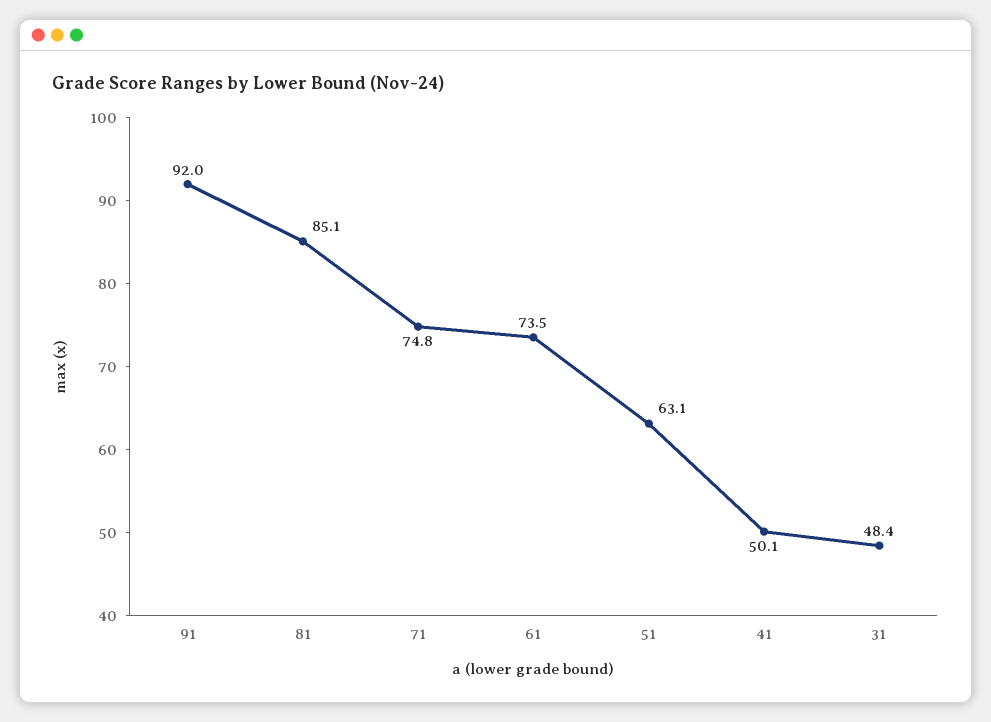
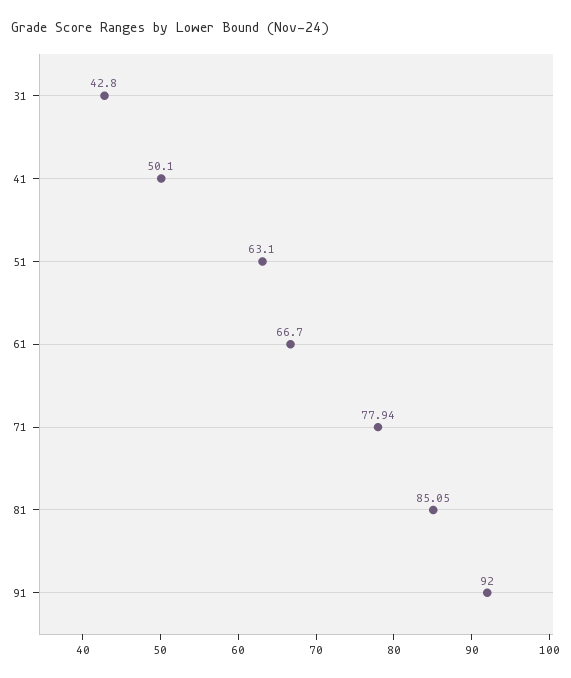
71: 74.8 -> 77.94
61: 73.5 -> 66.7
31: 48.4 -> 42.8

